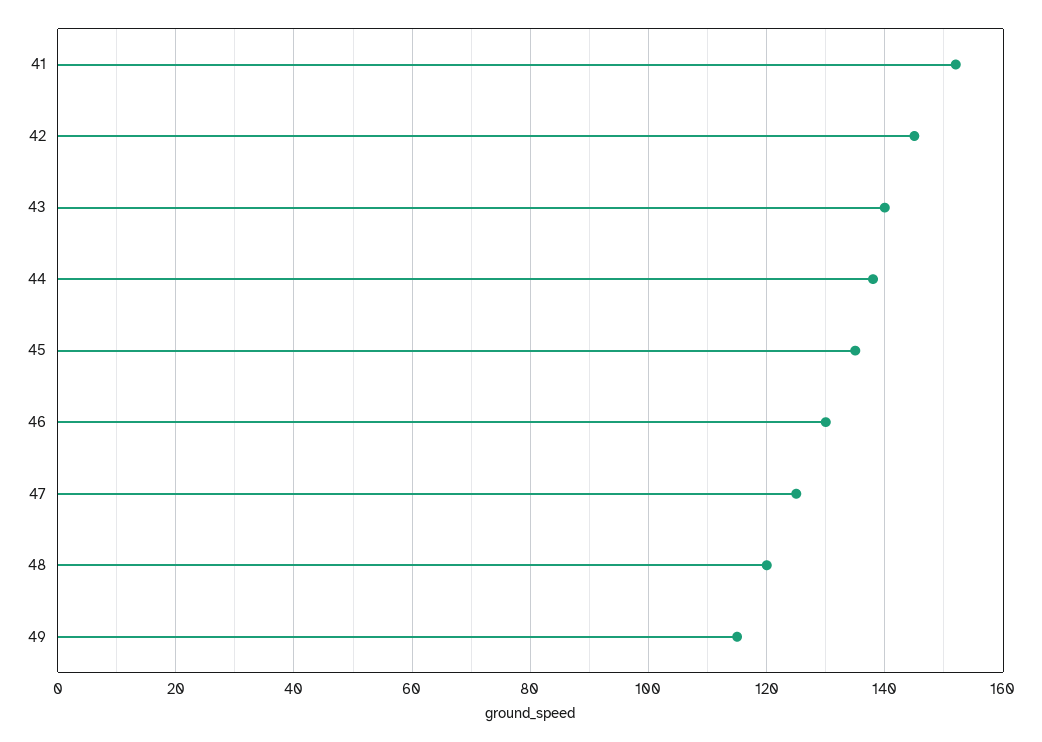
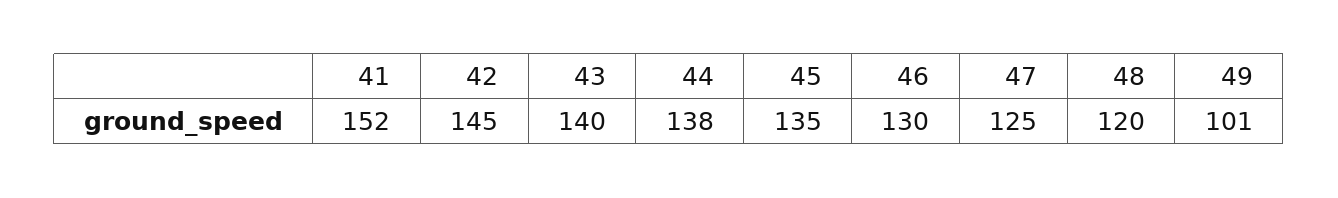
49: 115 -> 101

